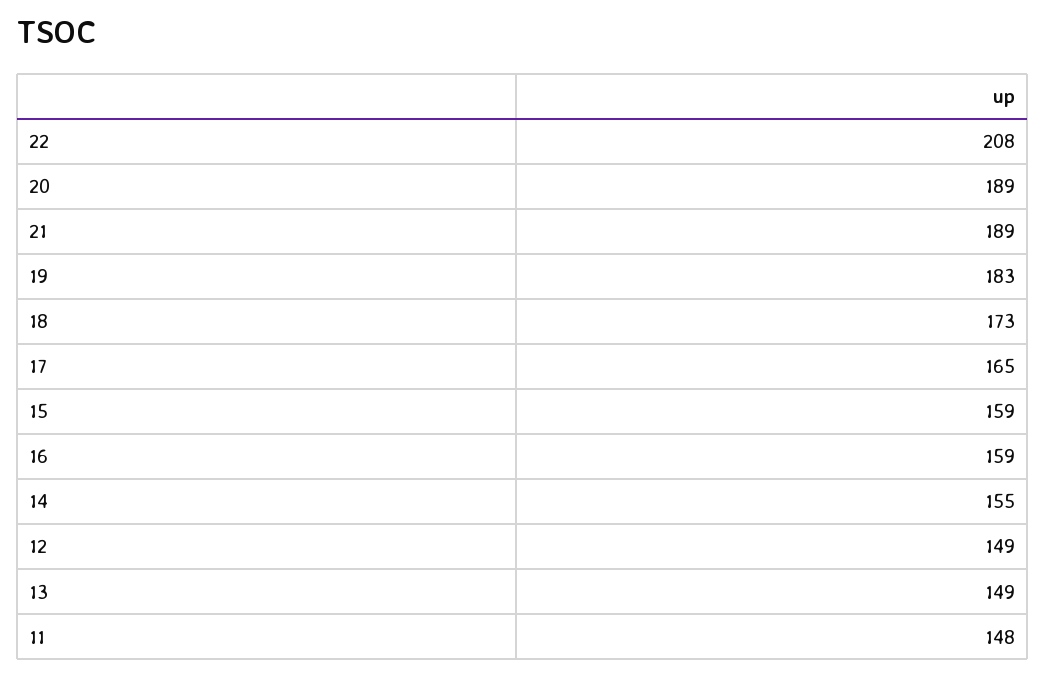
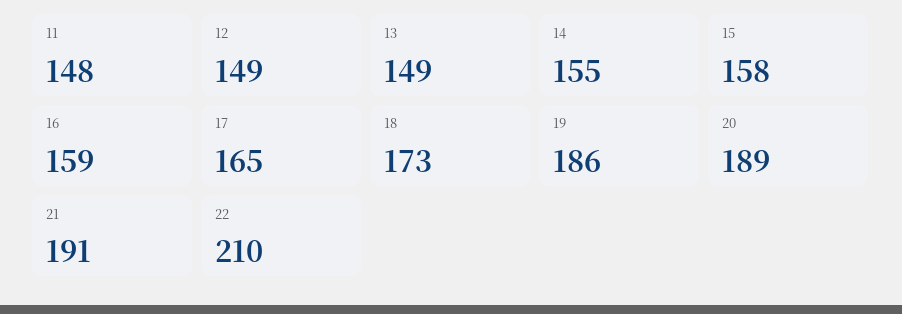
22: 208 -> 210
21: 189 -> 191
19: 183 -> 186
15: 159 -> 158

